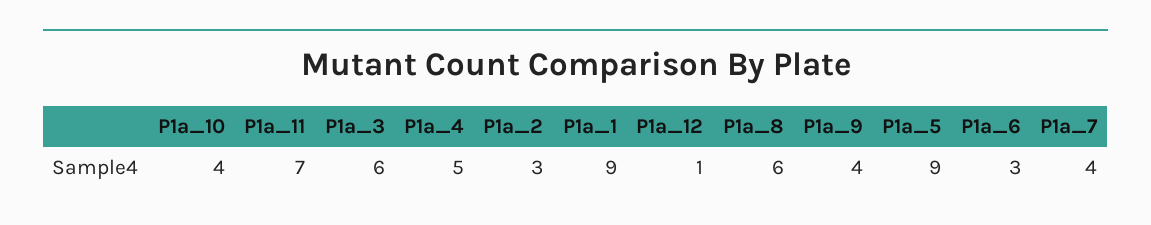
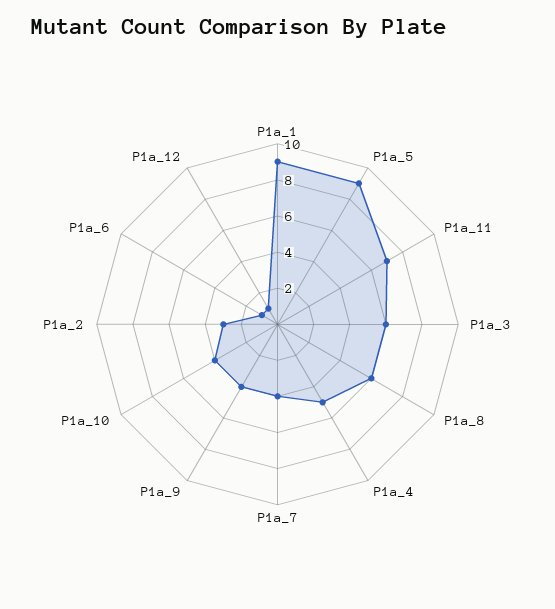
P1a_6: 3 -> 1

